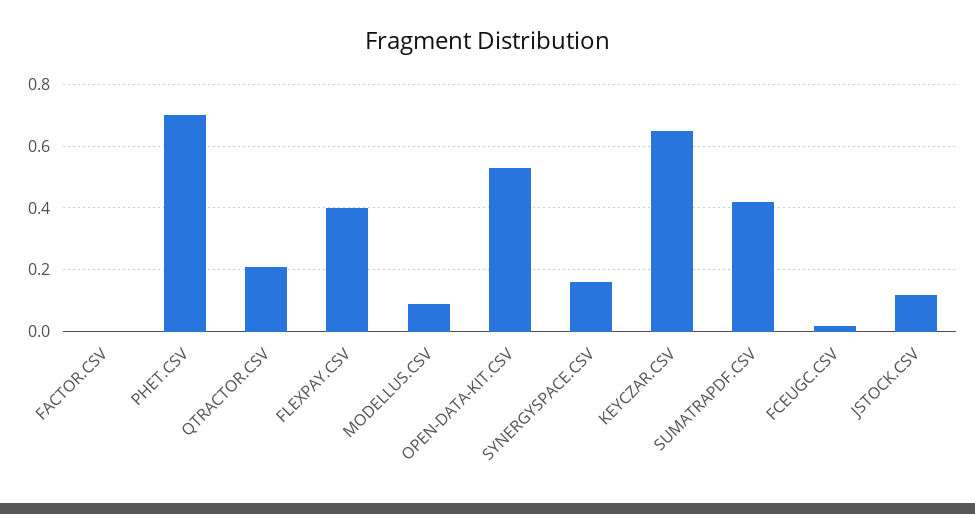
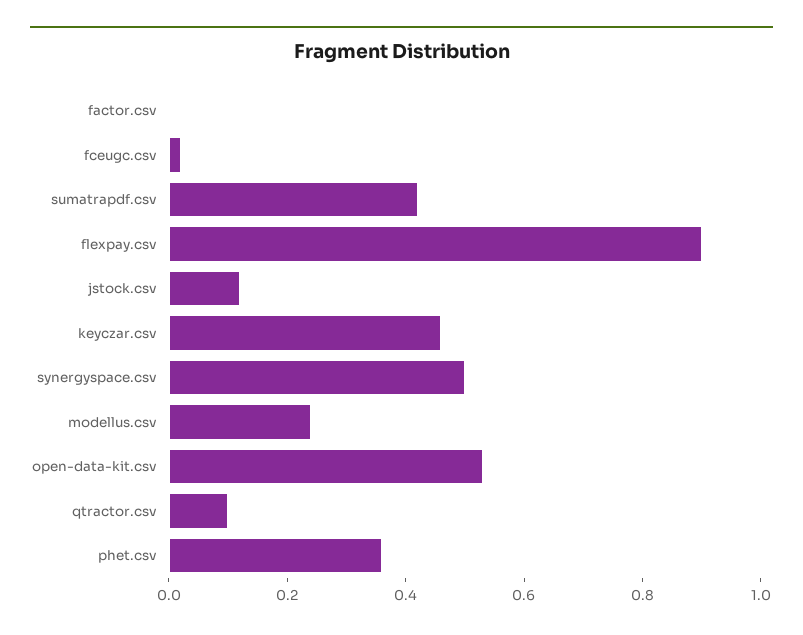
PHET.CSV: 0.7 -> 0.35
QTRACTOR.CSV: 0.2 -> 0.1
FLEXPAY.CSV: 0.4 -> 0.9
MODELLUS.CSV: 0.1 -> 0.25
SYNERGYSPACE.CSV: 0.15 -> 0.5
KEYCZAR.CSV: 0.65 -> 0.45

